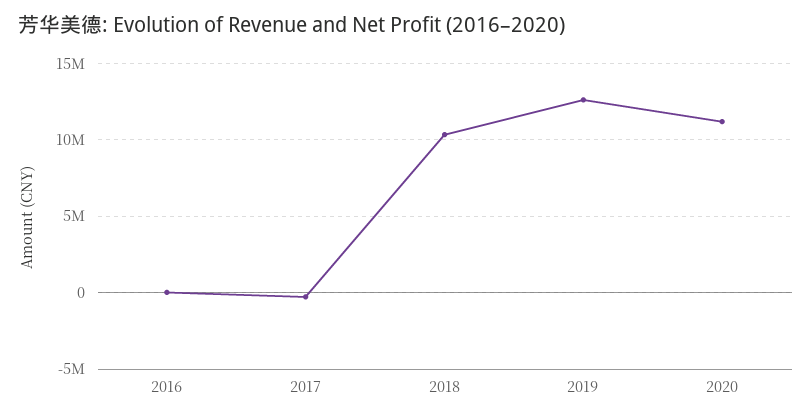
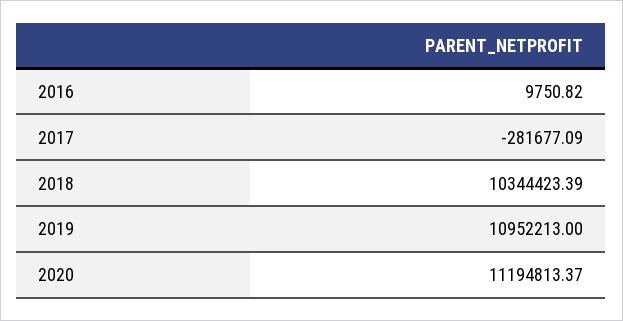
2019: 12500000 -> 10952213

